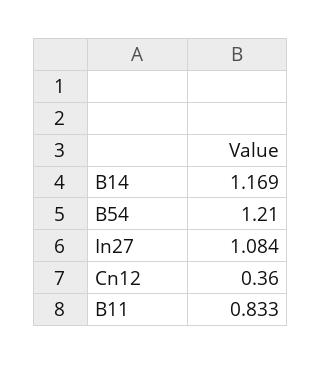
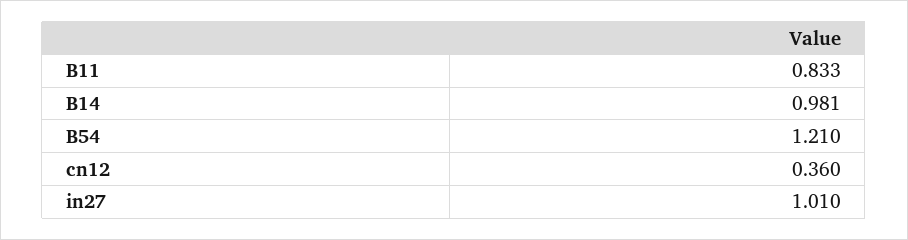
B14: 1.169 -> 0.981
In27: 1.084 -> 1.01

